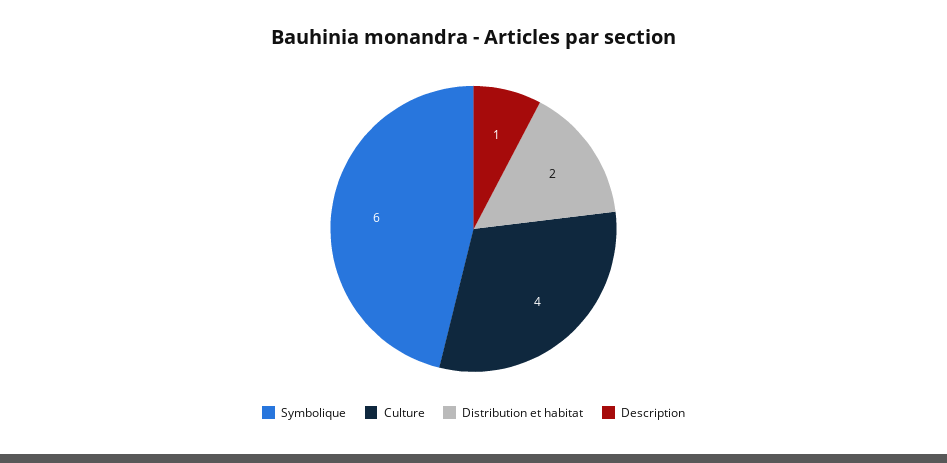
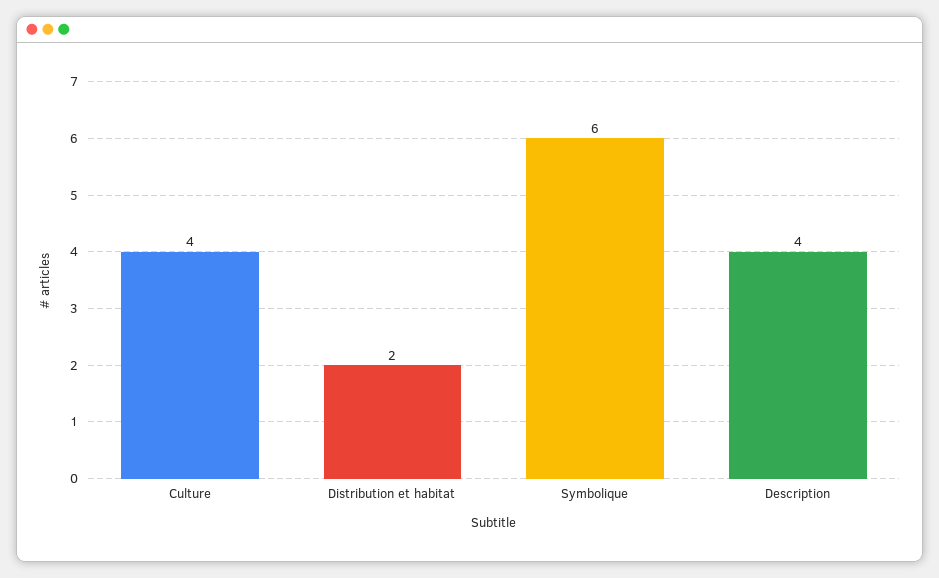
Description: 1 -> 4

